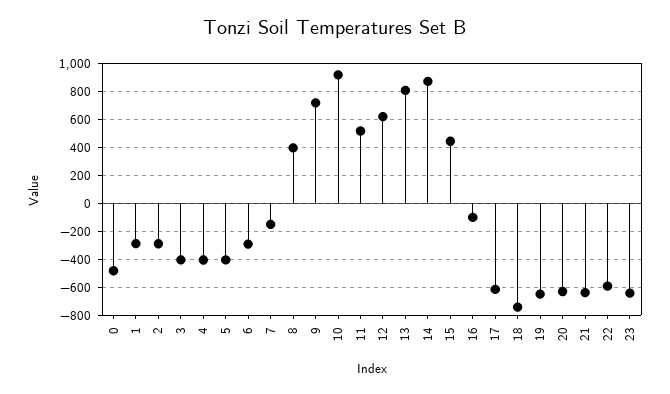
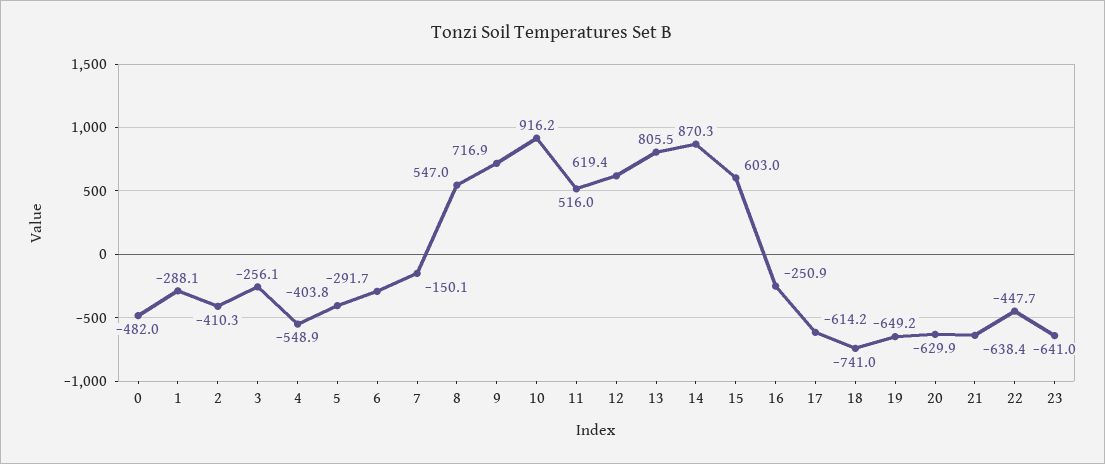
2: -300 -> -410.3
3: -400 -> -256.1
4: -400 -> -548.9
8: 400 -> 547
15: 450 -> 603
16: -100 -> -250.9
22: -600 -> -447.7

